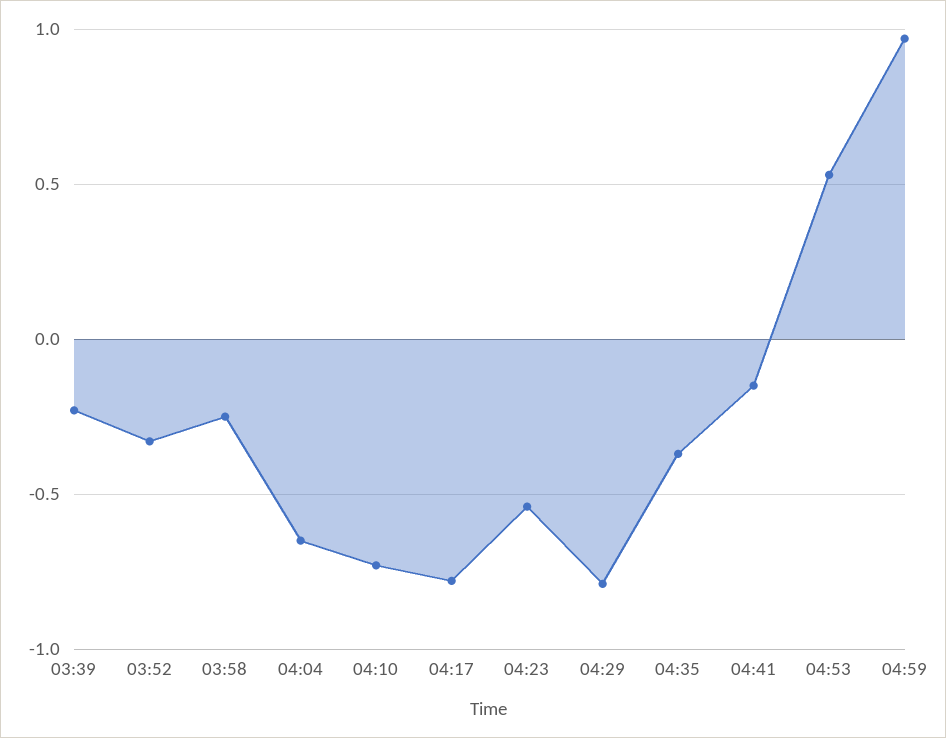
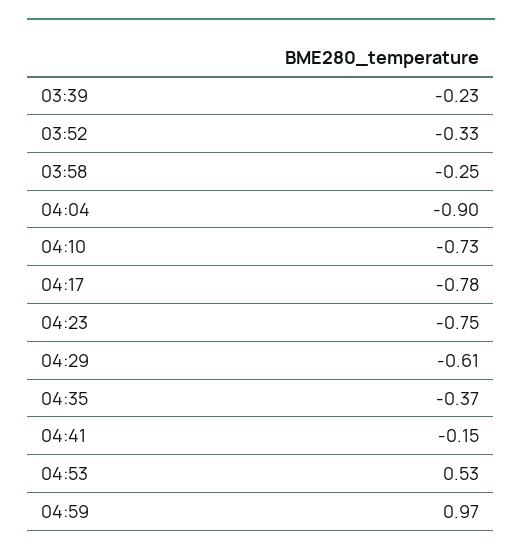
04:04: -0.65 -> -0.9
04:23: -0.55 -> -0.75
04:29: -0.8 -> -0.61

